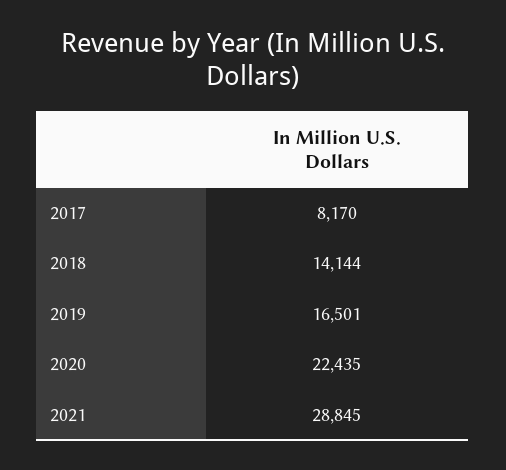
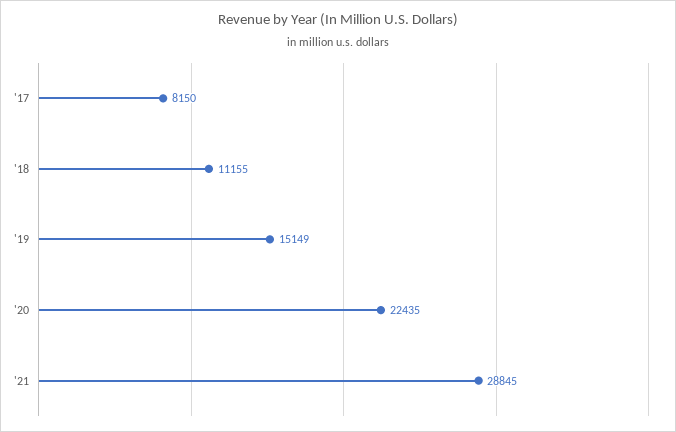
2017: 8170 -> 8150
2018: 14144 -> 11155
2019: 16501 -> 15149

